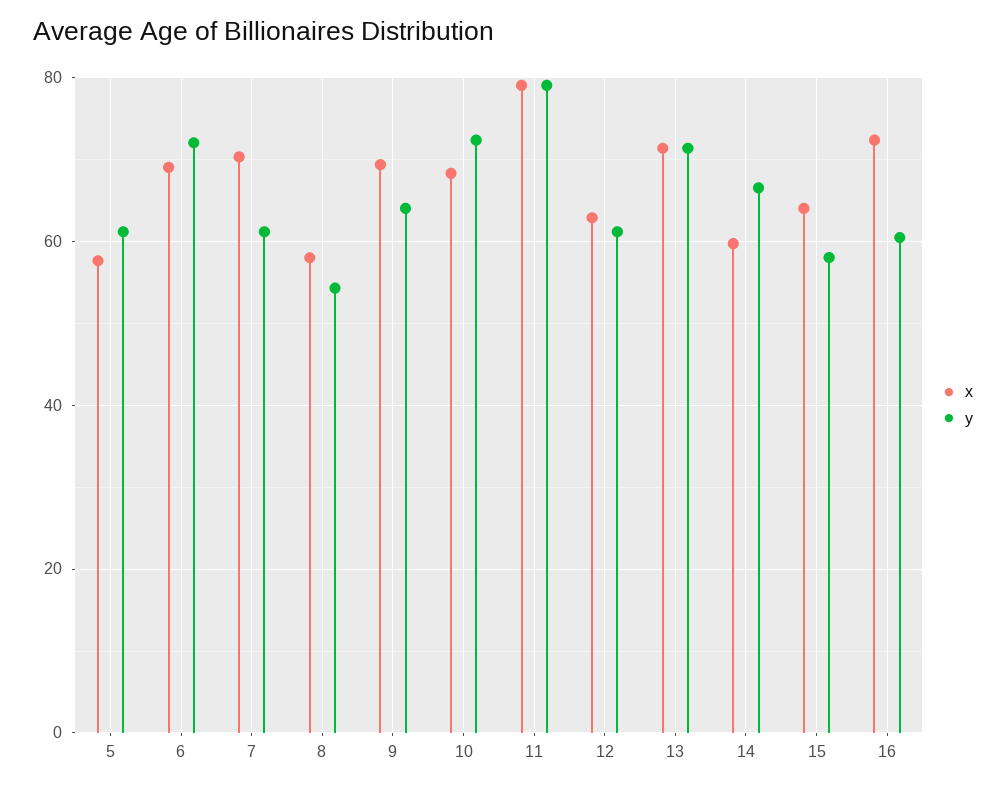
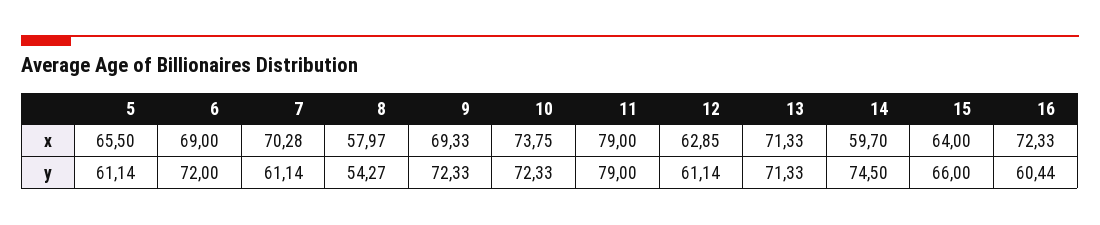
x, 5: 58 -> 65.5
y, 9: 64 -> 72.33
x, 10: 68 -> 73.75
y, 14: 66 -> 74.5
y, 15: 58 -> 66

